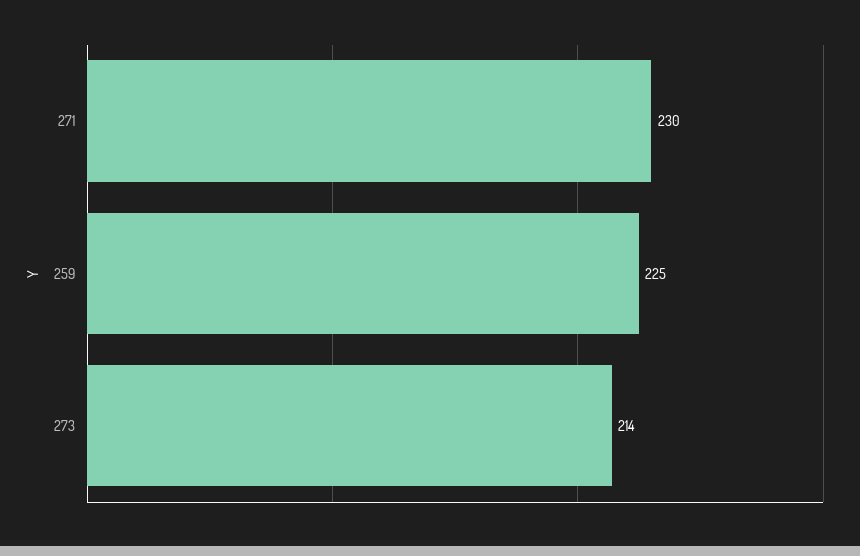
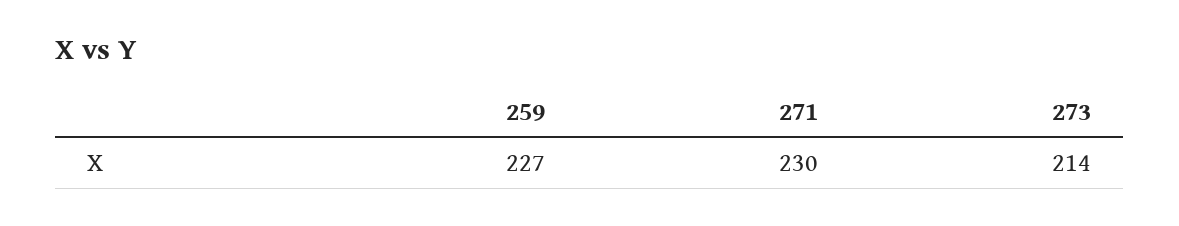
259: 225 -> 227

